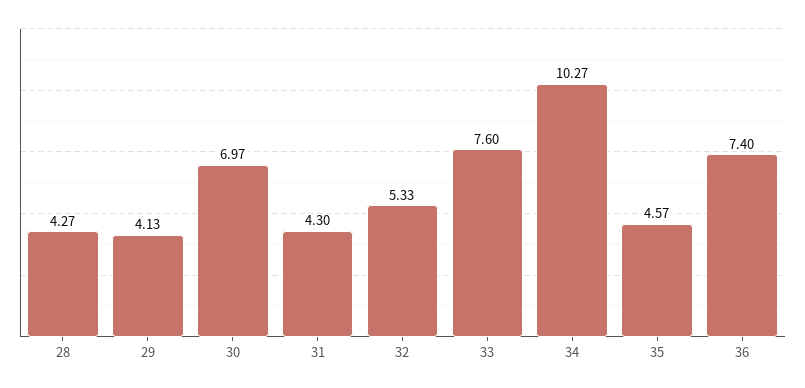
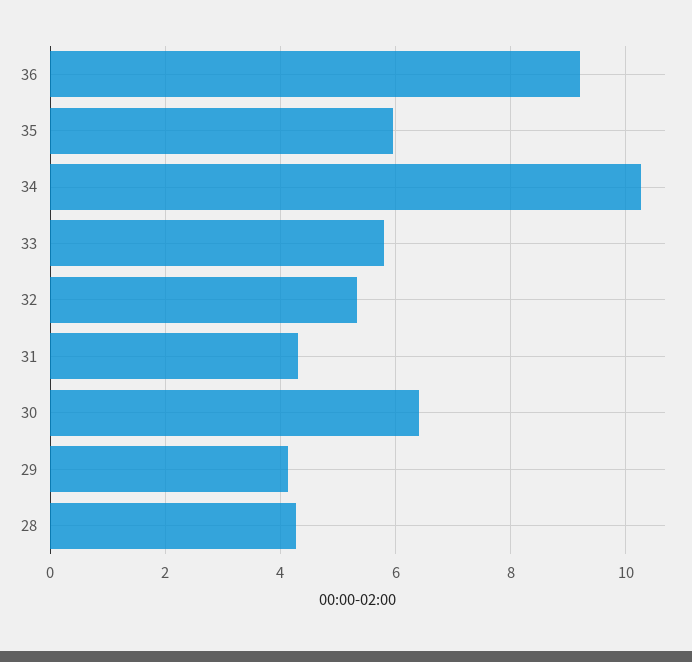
30: 6.97 -> 6.4
33: 7.6 -> 5.8
35: 4.57 -> 6
36: 7.4 -> 9.2

